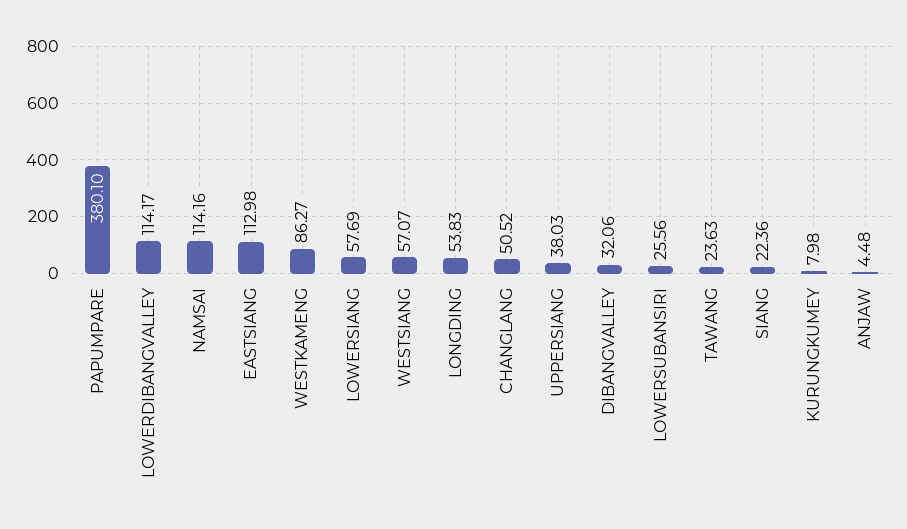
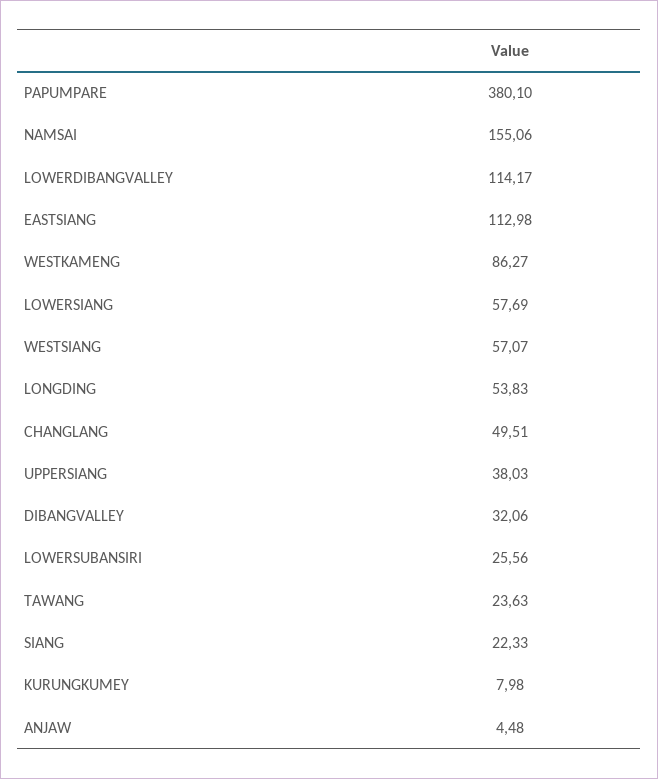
NAMSAI: 114.16 -> 155.06
CHANGLANG: 50.52 -> 49.51
SIANG: 22.36 -> 22.33

